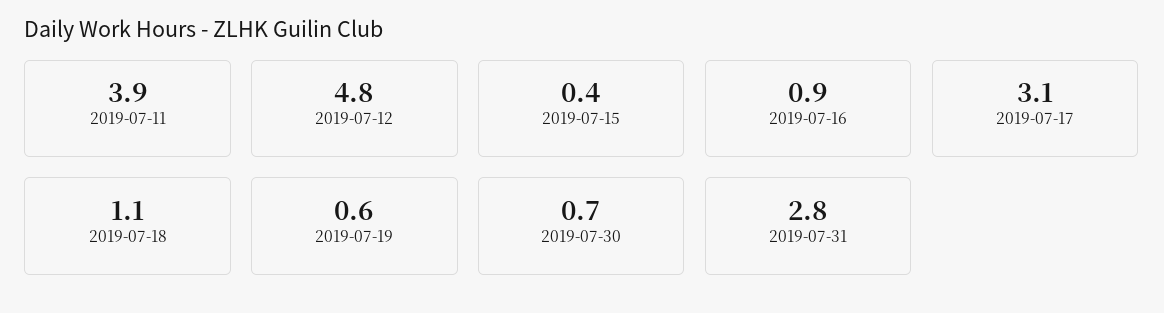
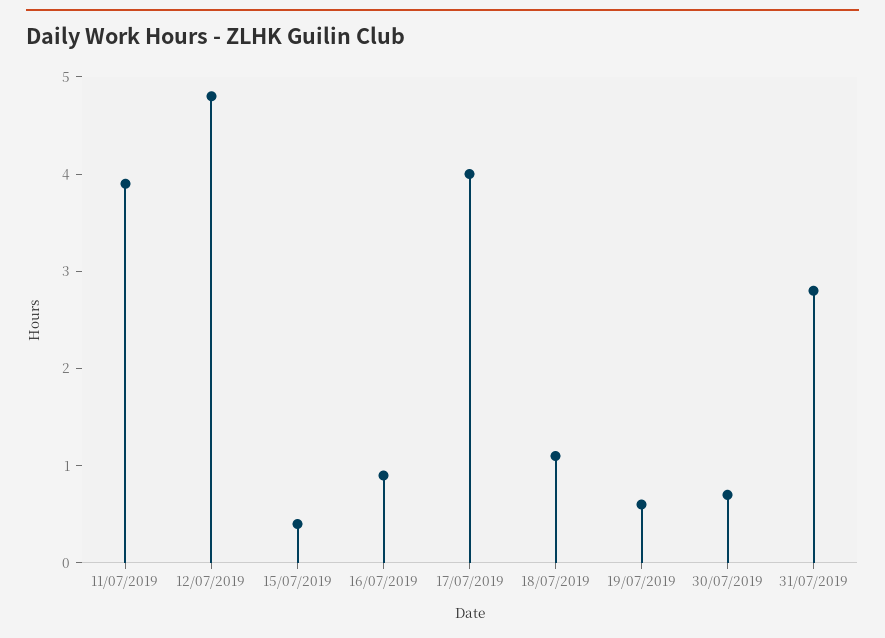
2019-07-17: 3.1 -> 4

